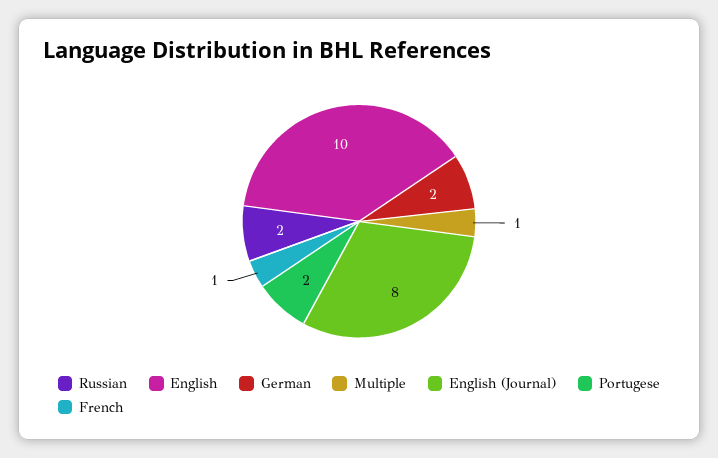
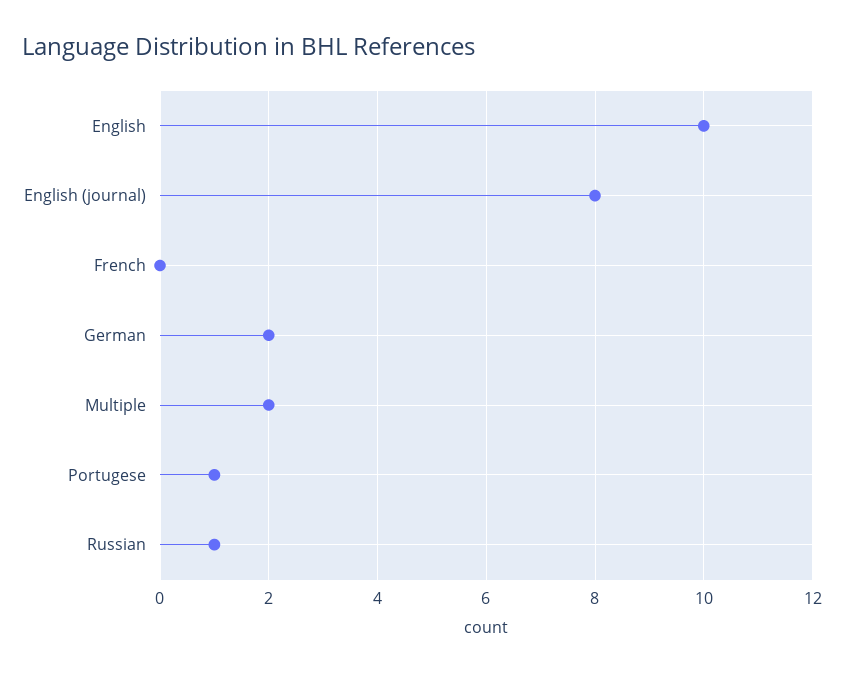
Russian: 2 -> 1
Multiple: 1 -> 2
Portugese: 2 -> 1
French: 1 -> 0

